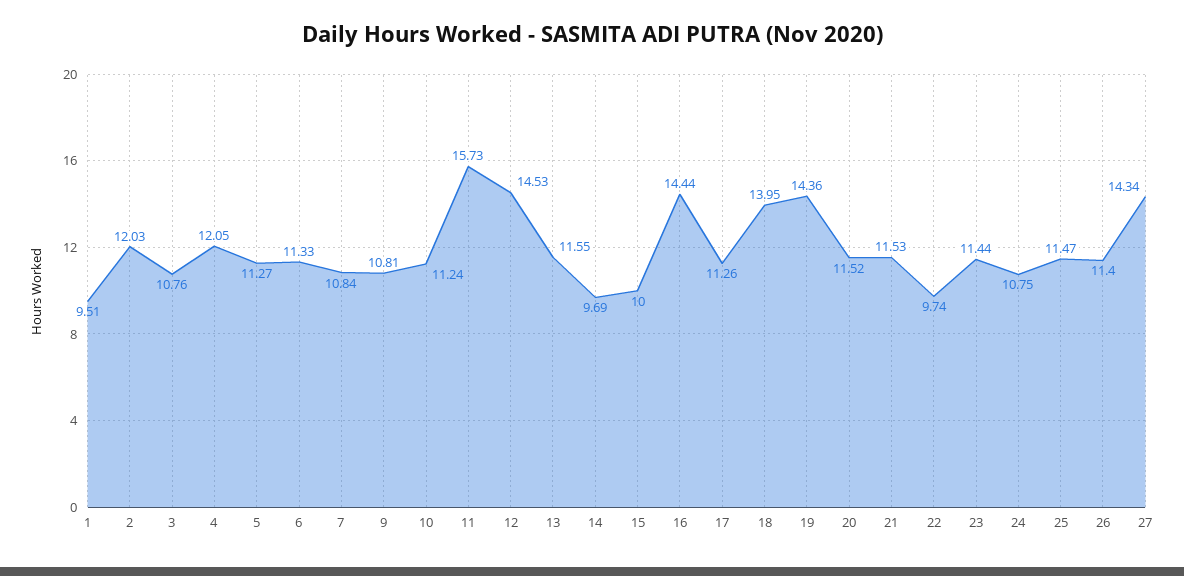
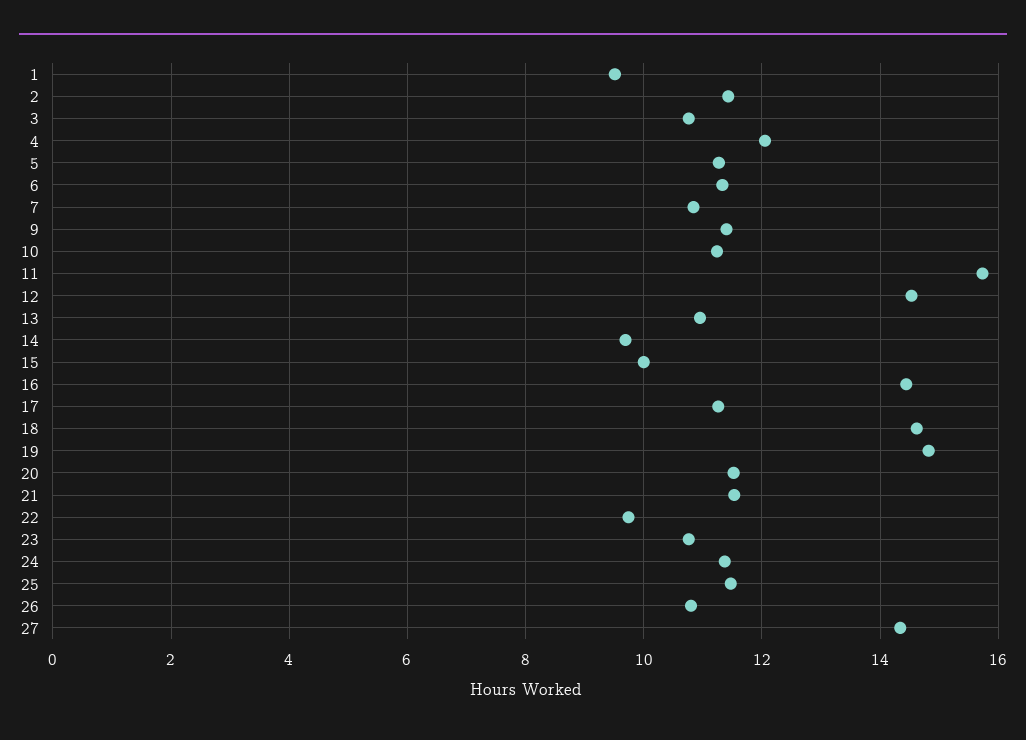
2: 12.03 -> 11.4
9: 10.81 -> 11.4
13: 11.55 -> 11
18: 13.95 -> 14.6
19: 14.36 -> 14.8
23: 11.44 -> 10.8
24: 10.75 -> 11.4
26: 11.4 -> 10.8

